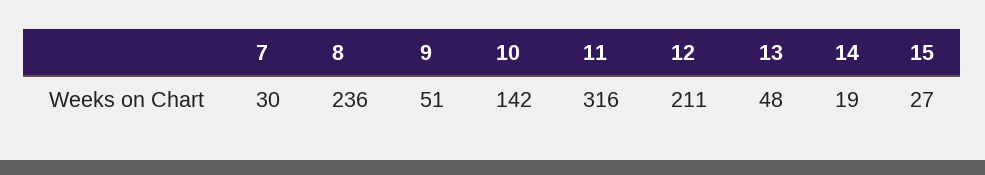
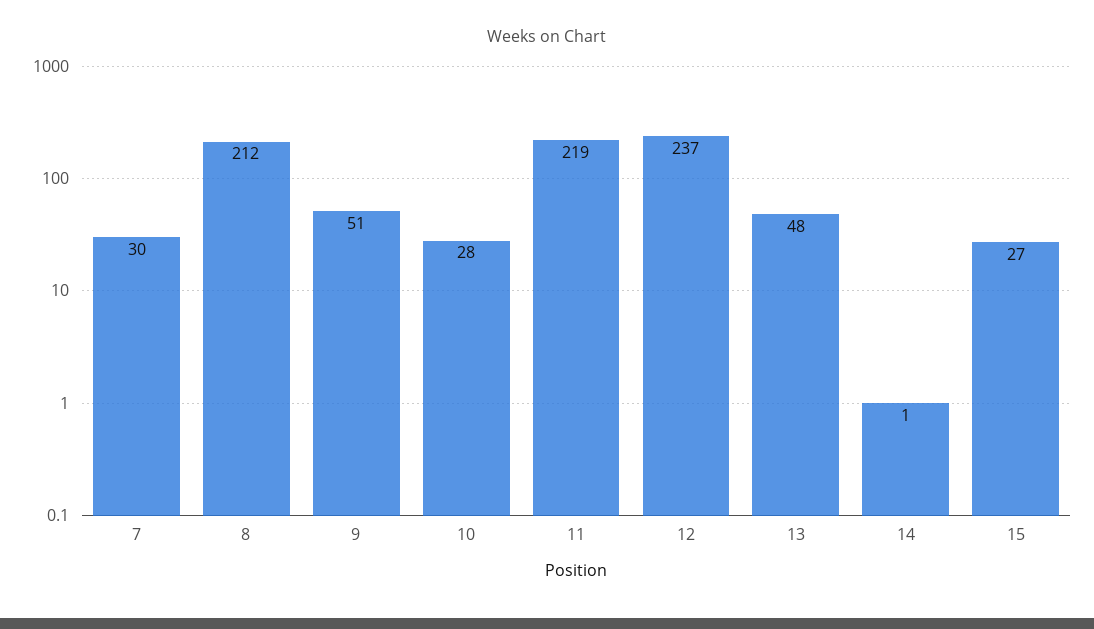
8: 236 -> 212
10: 142 -> 28
11: 316 -> 219
12: 211 -> 237
14: 19 -> 1

